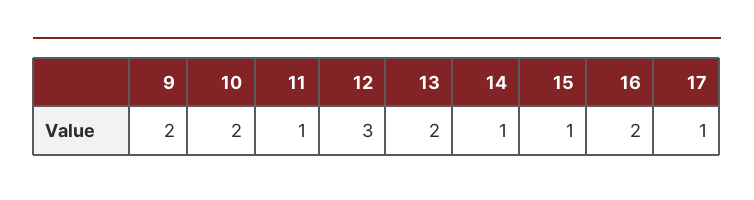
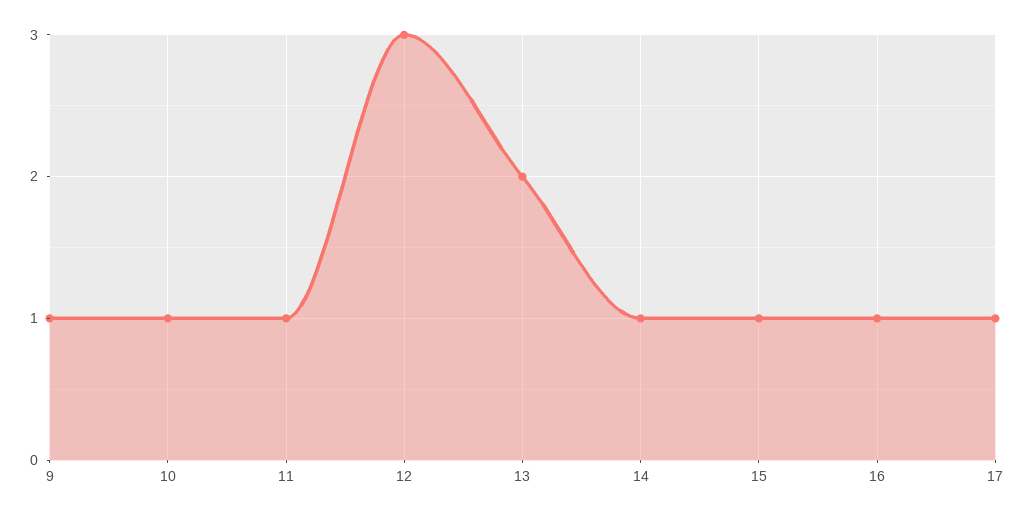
9: 2 -> 1
10: 2 -> 1
16: 2 -> 1

